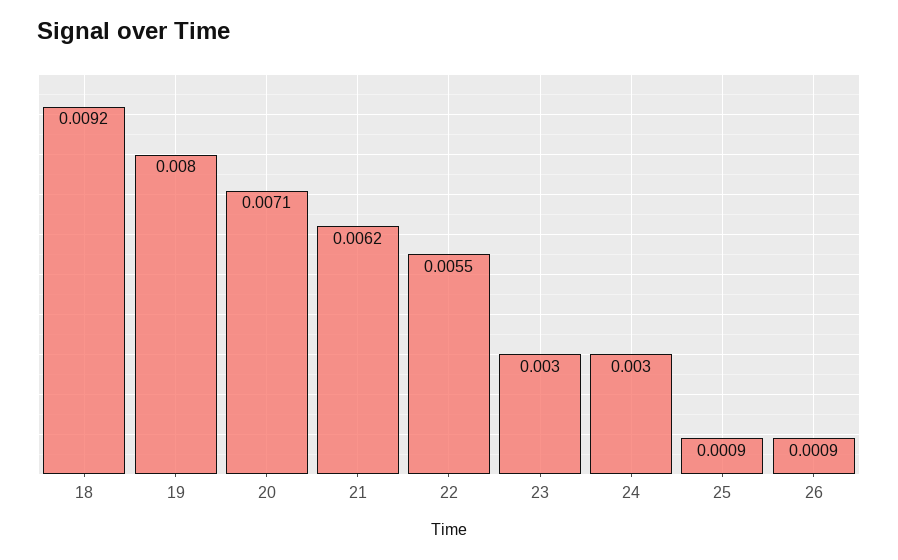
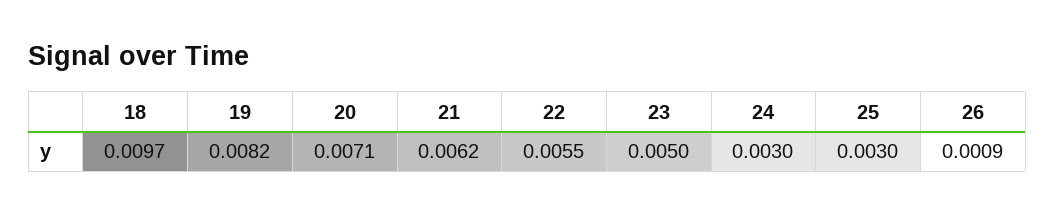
18: 0.0092 -> 0.0097
19: 0.008 -> 0.0082
23: 0.003 -> 0.005
25: 0.0009 -> 0.003

